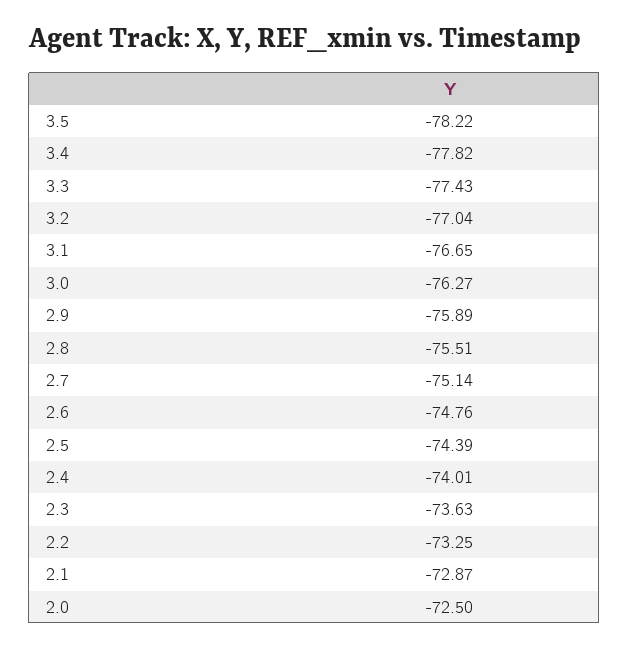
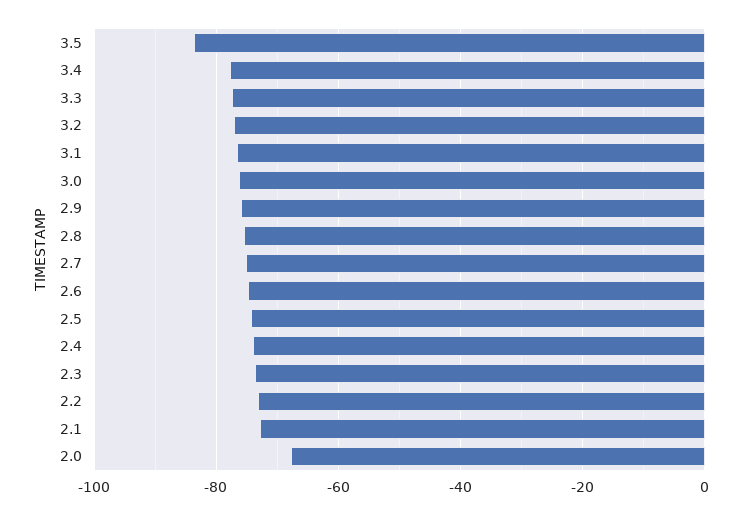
3.5: -78.22 -> -84
2.0: -72.5 -> -68

